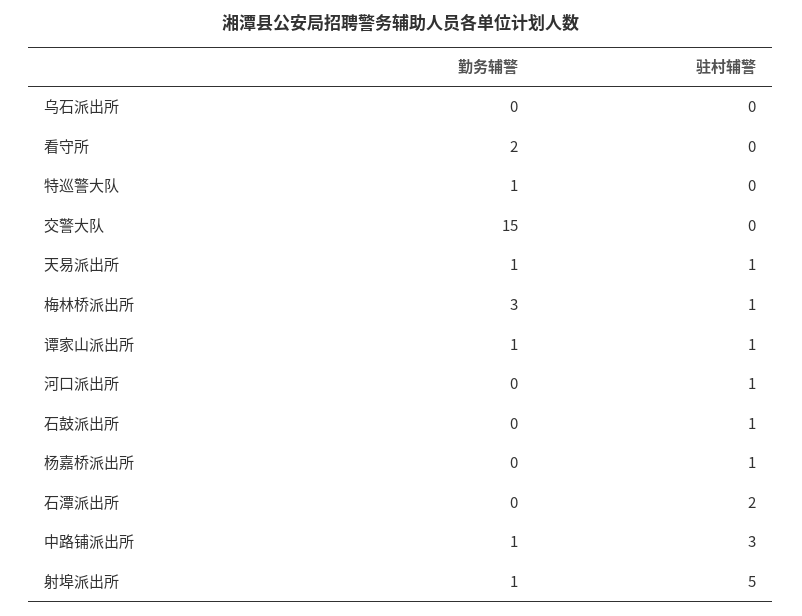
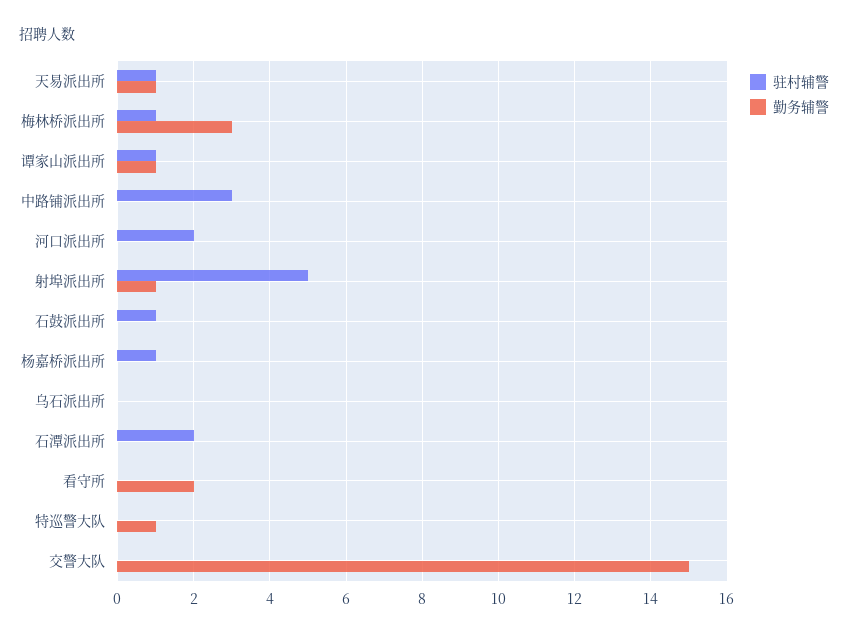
驻村辅警, 河口派出所: 1 -> 2
勤务辅警, 中路铺派出所: 1 -> 0

